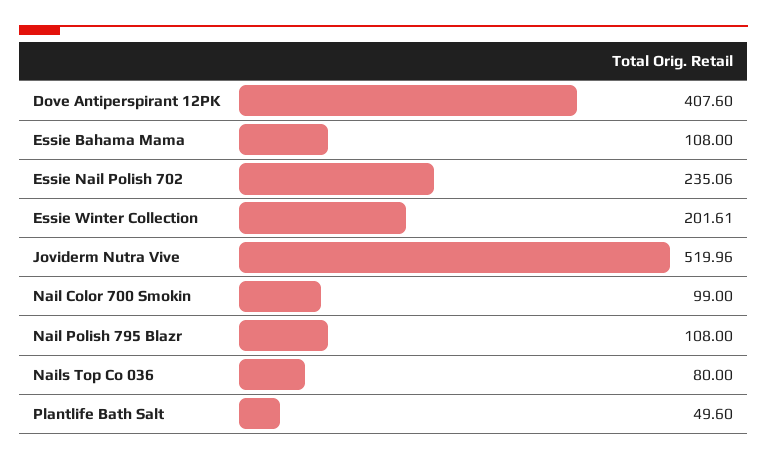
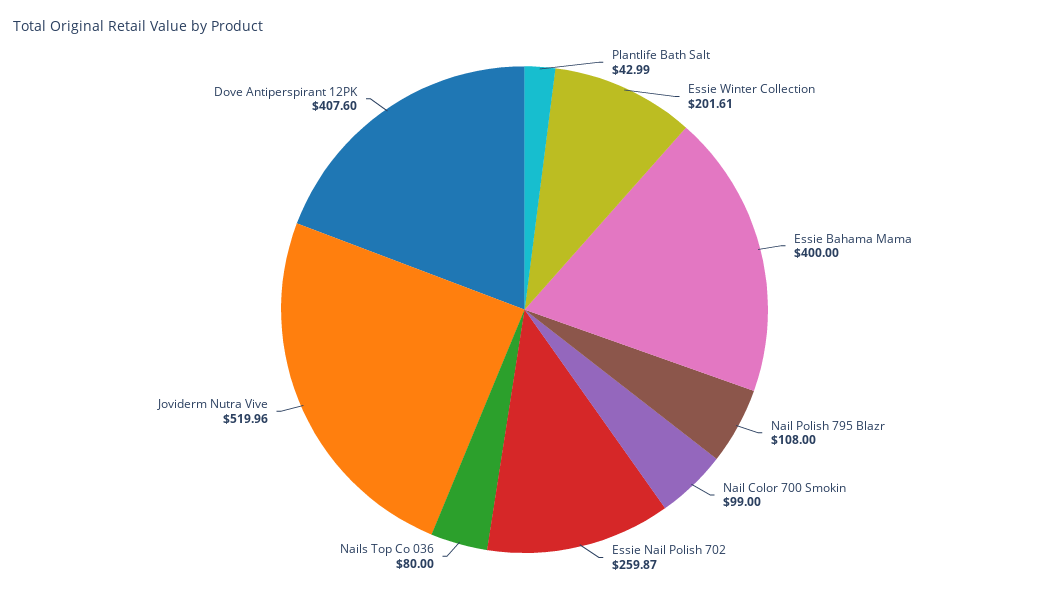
Essie Bahama Mama: 108 -> 400
Essie Nail Polish 702: 235.06 -> 259.87
Plantlife Bath Salt: 49.6 -> 42.99

